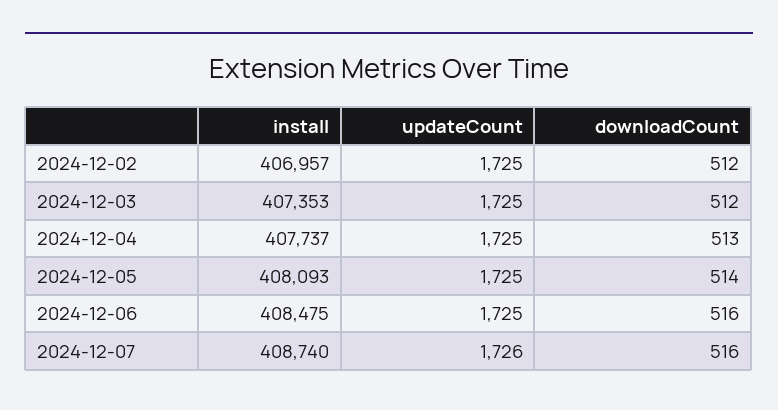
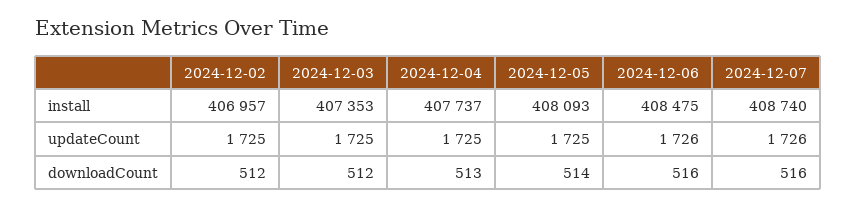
updateCount, 2024-12-06: 1725 -> 1726

